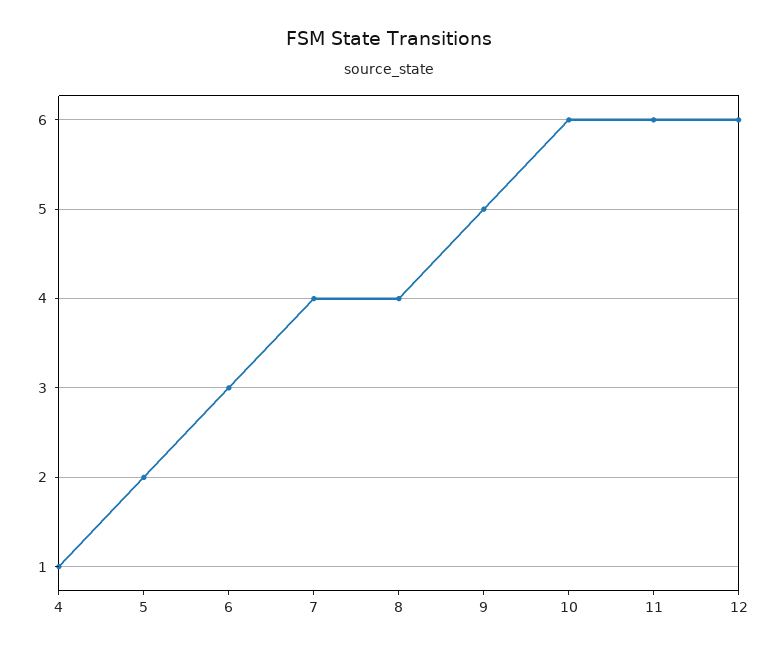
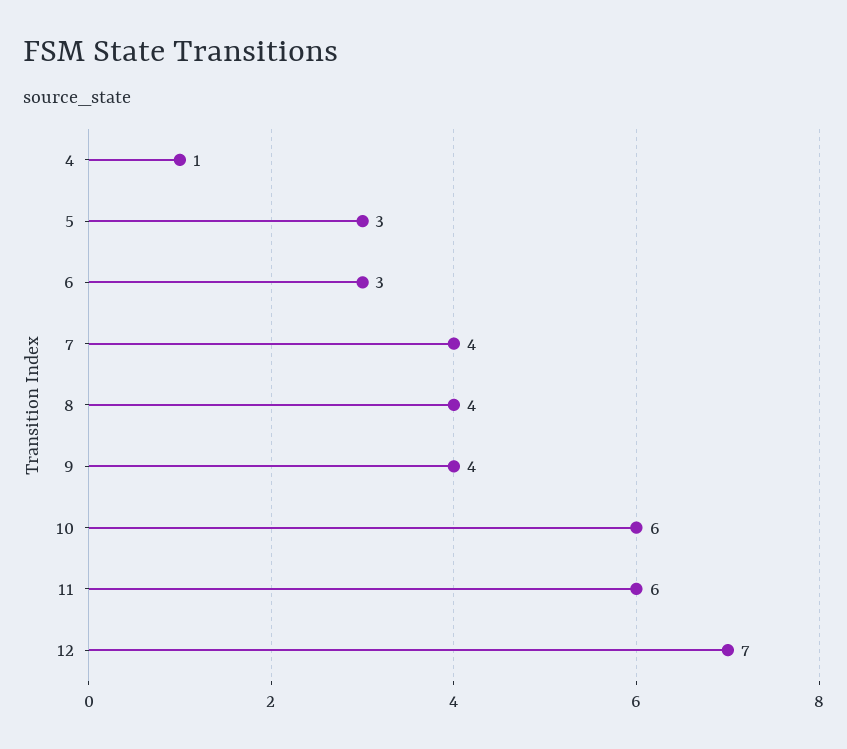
5: 2 -> 3
9: 5 -> 4
12: 6 -> 7

